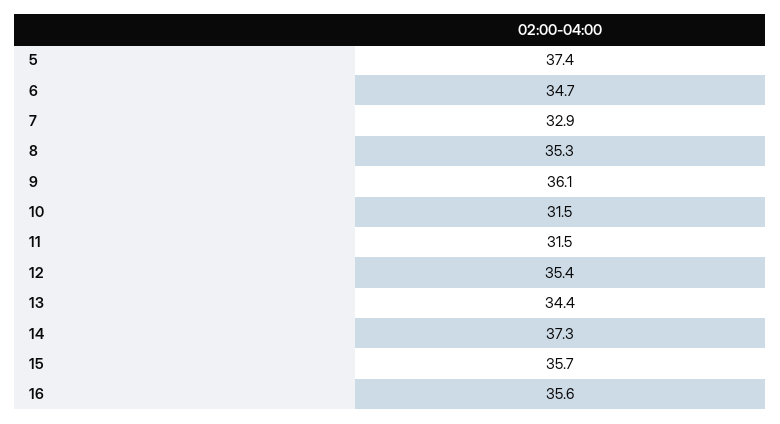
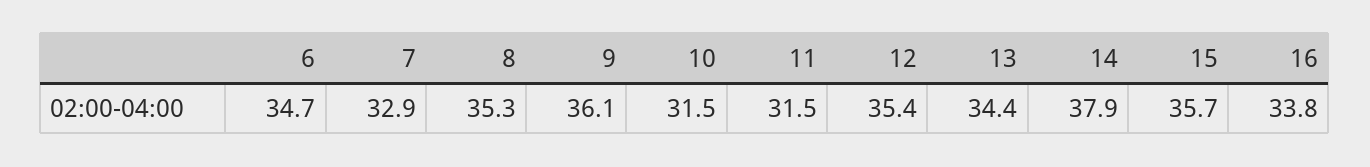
5: 37.4 -> none
14: 37.3 -> 37.9
16: 35.6 -> 33.8

